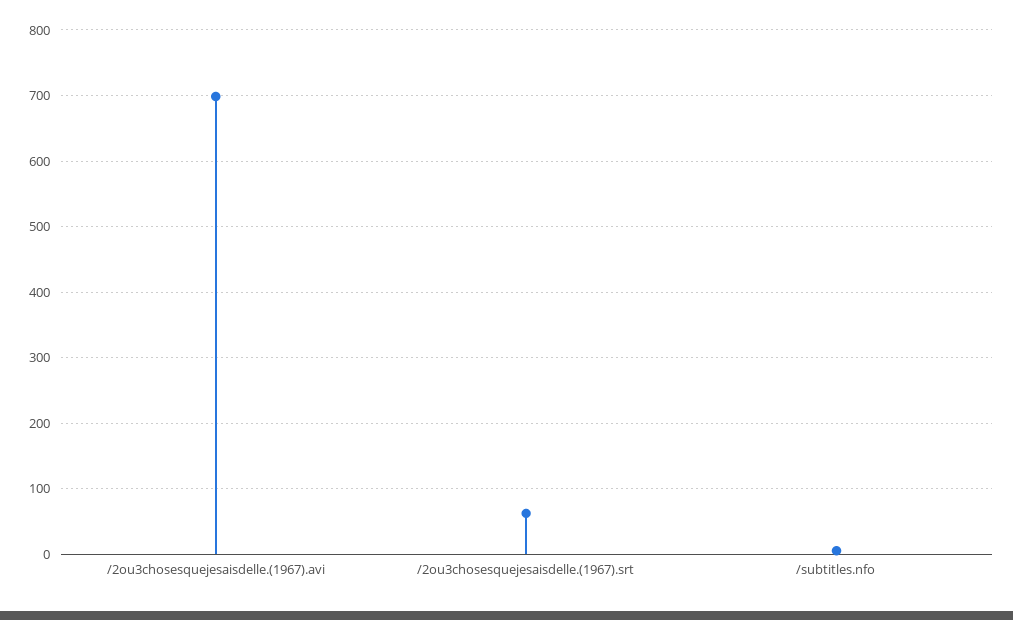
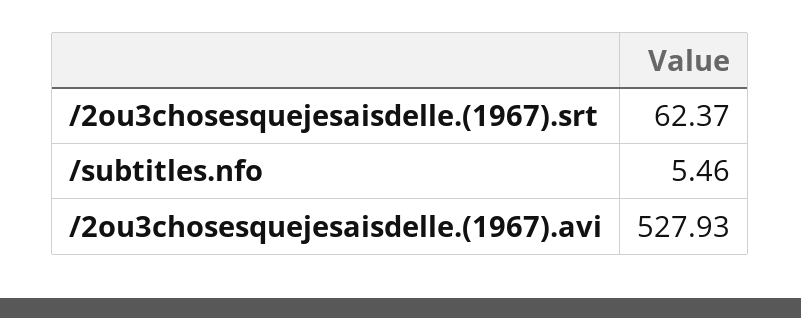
/2ou3chosesquejesaisdelle.(1967).avi: 700 -> 527.93

